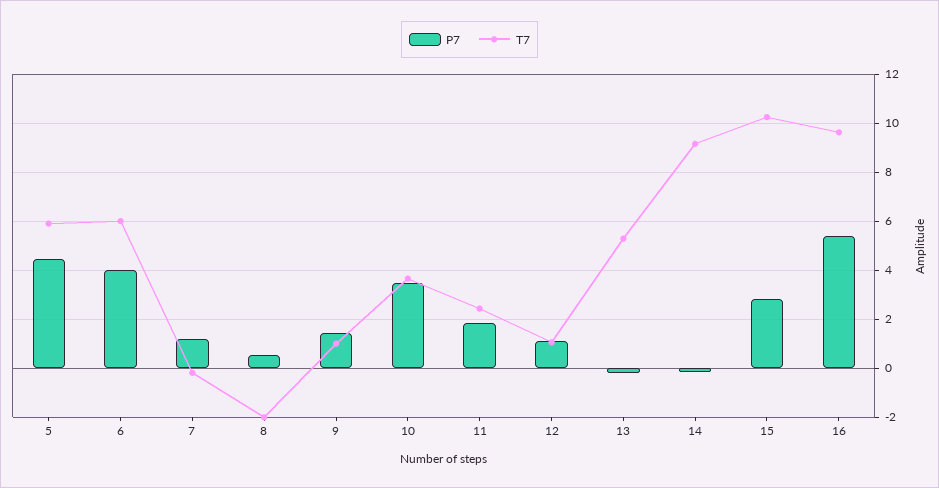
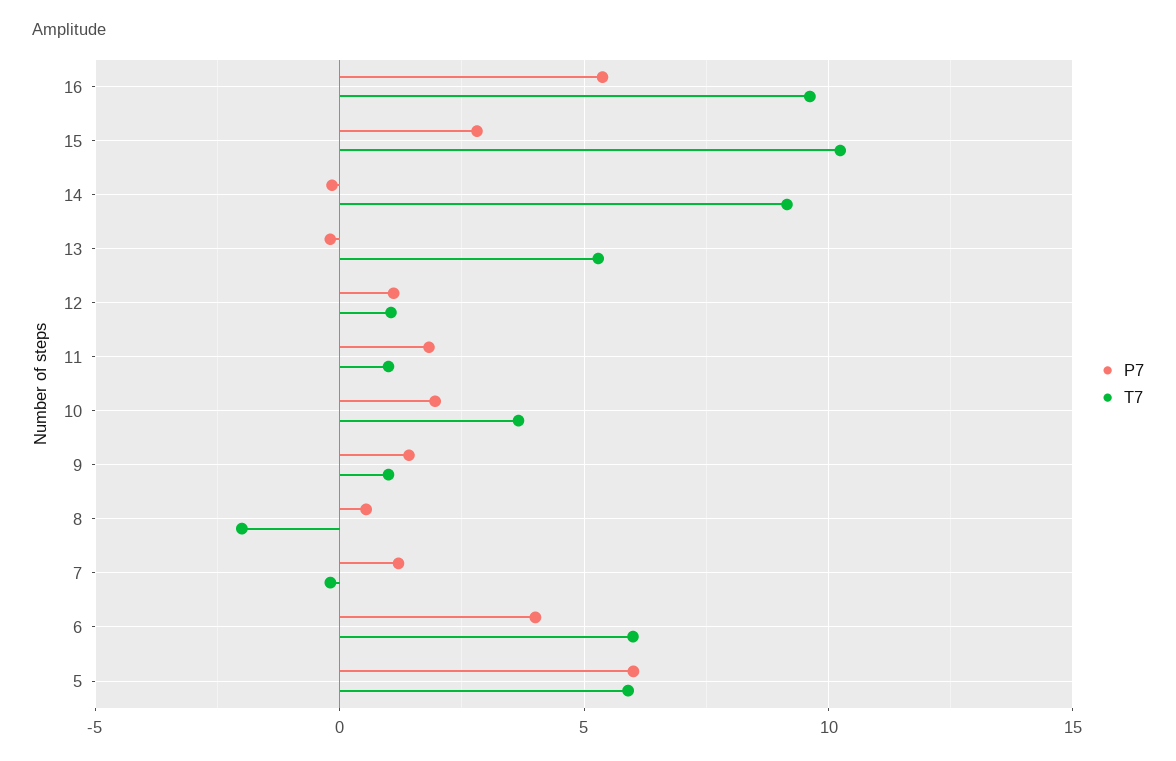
P7, 5: 4.5 -> 6
P7, 10: 3.5 -> 2
T7, 11: 2.5 -> 1

